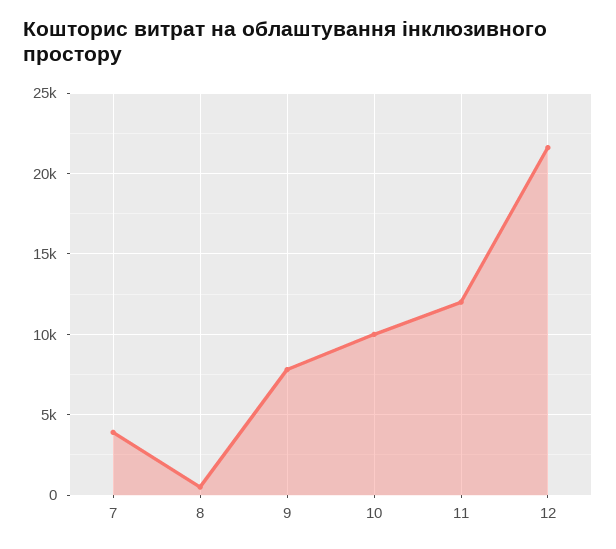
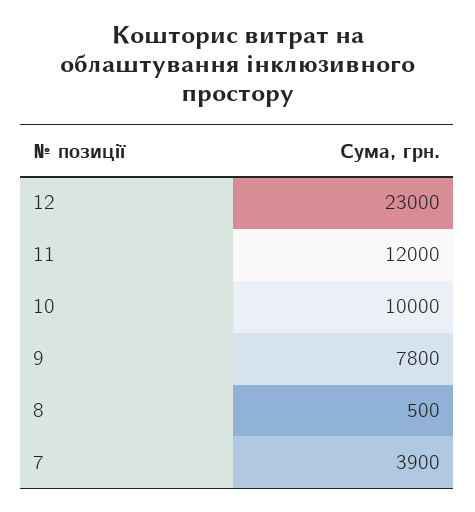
12: 21500 -> 23000

